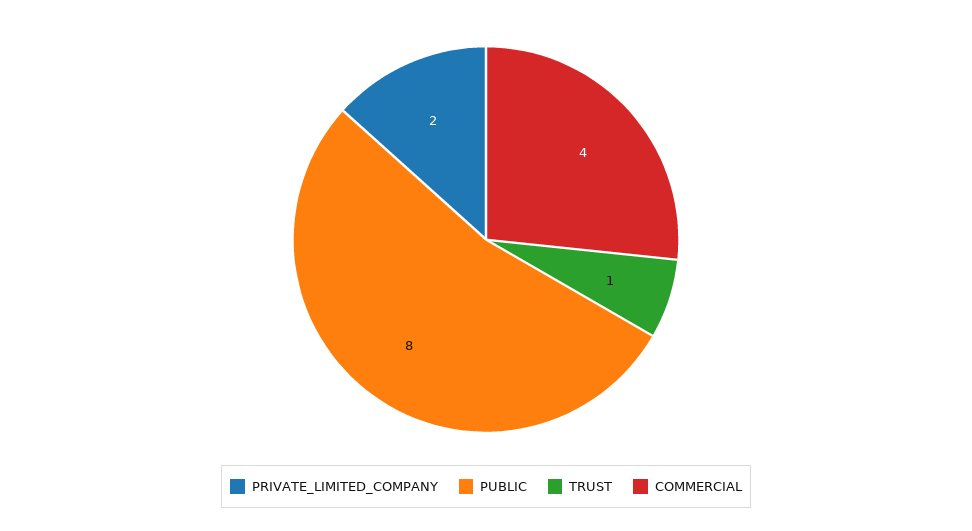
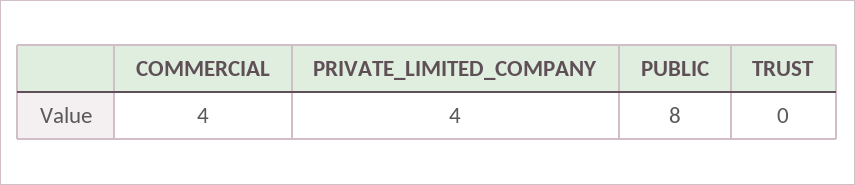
PRIVATE_LIMITED_COMPANY: 2 -> 4
TRUST: 1 -> 0

